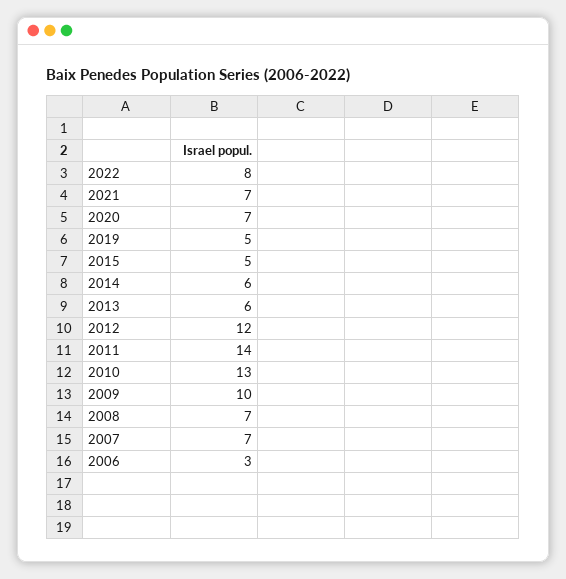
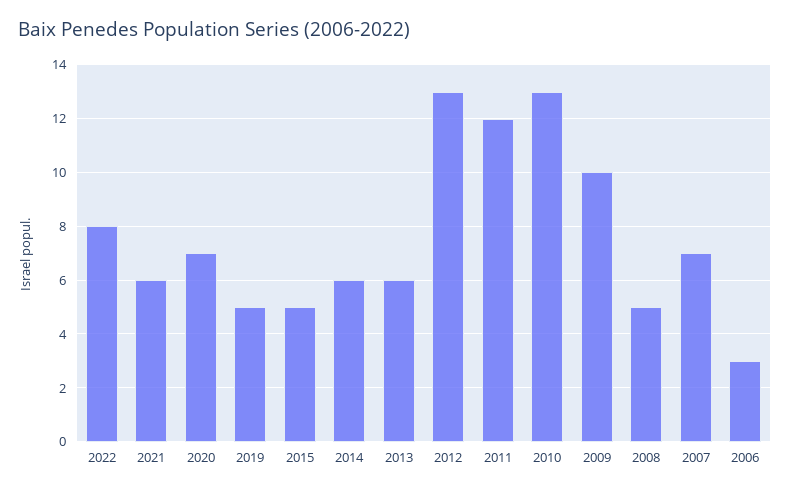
2021: 7 -> 6
2012: 12 -> 13
2011: 14 -> 12
2008: 7 -> 5

